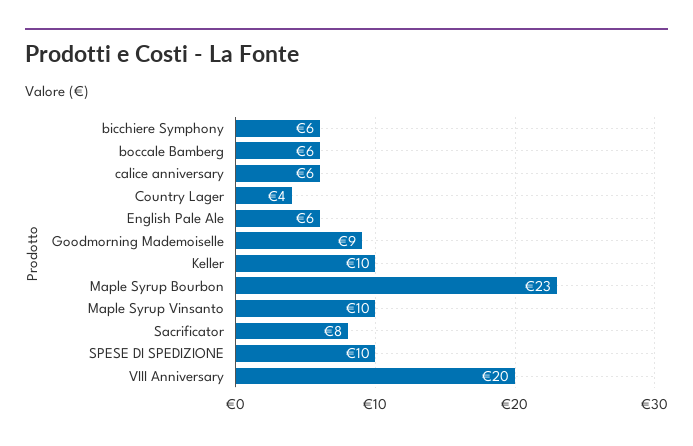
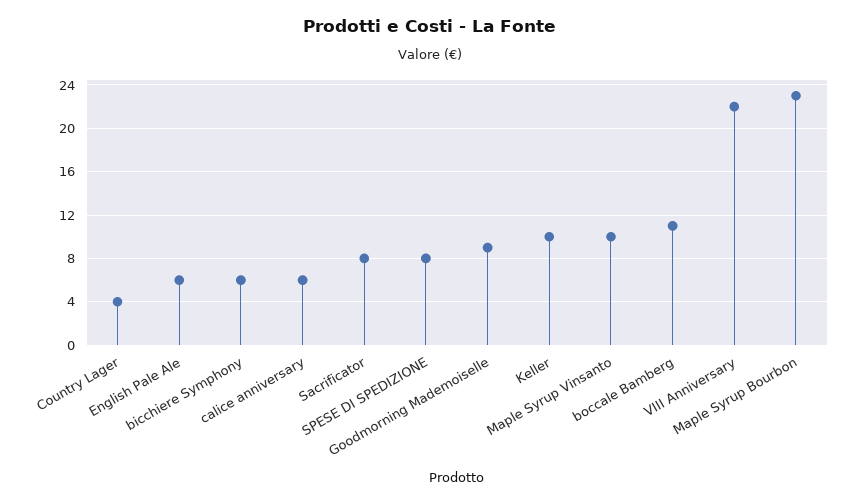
boccale Bamberg: 6 -> 11
SPESE DI SPEDIZIONE: 10 -> 8
VIII Anniversary: 20 -> 22

